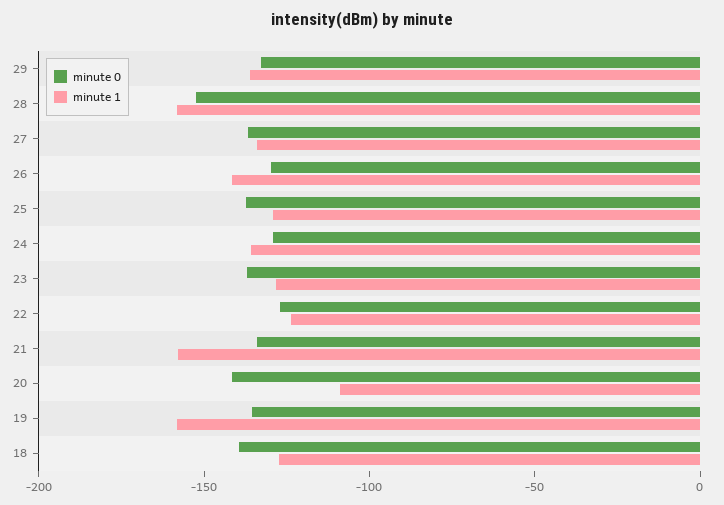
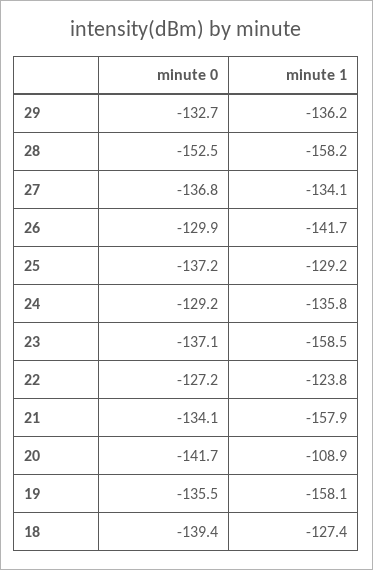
minute 1, 23: -130 -> -158.5

